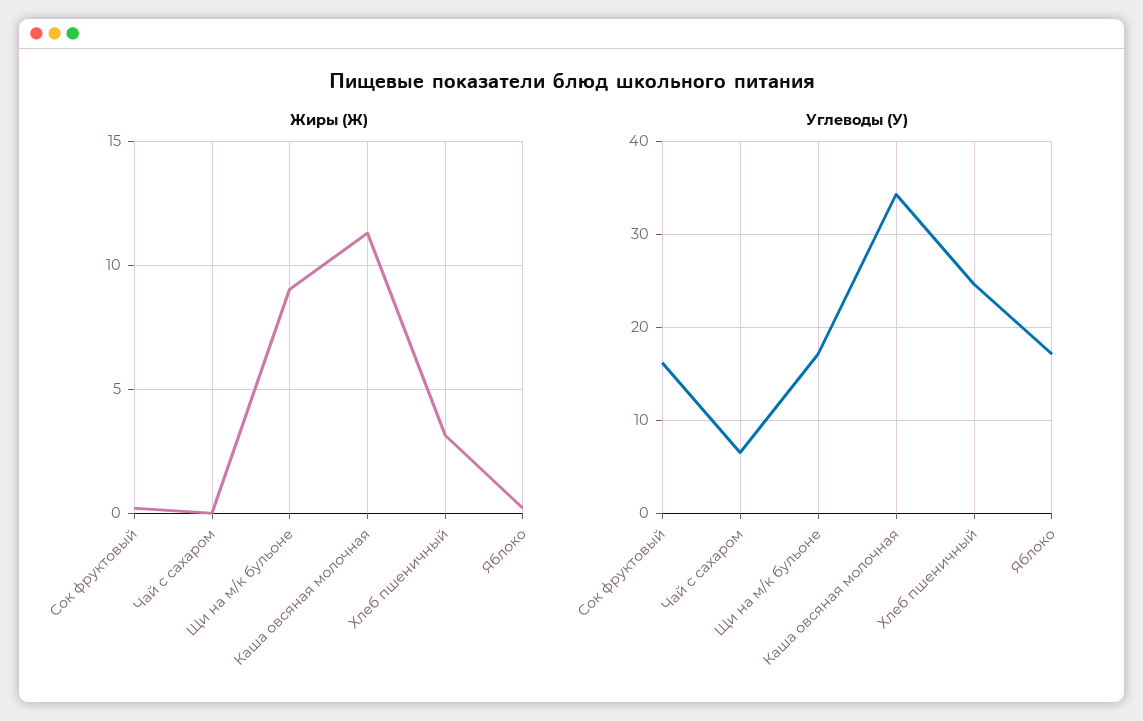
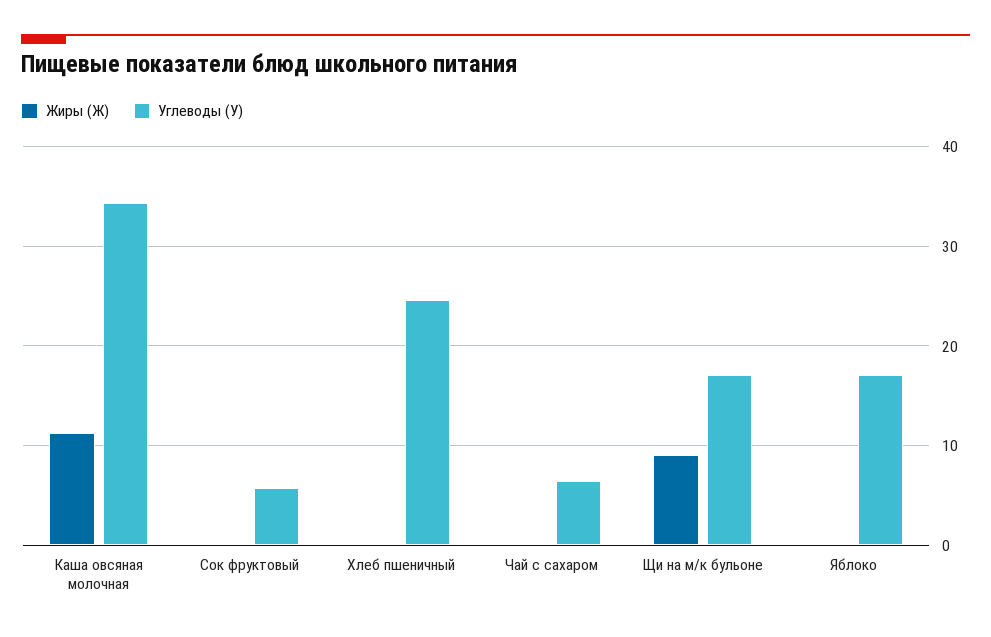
Жиры (Ж), Хлеб пшеничный: 3 -> 0
Углеводы (У), Сок фруктовый: 16 -> 6

